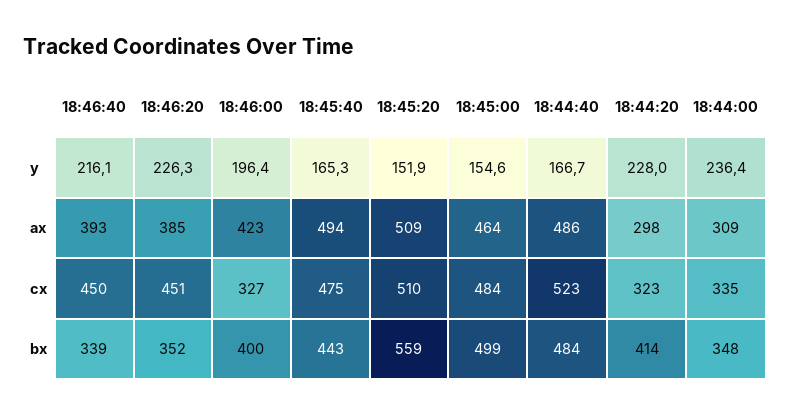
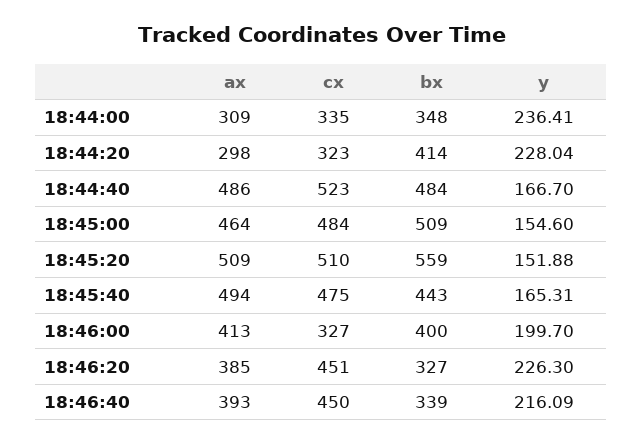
18:46:00, y: 196.4 -> 199.7
18:46:00, ax: 423 -> 413
18:46:20, bx: 352 -> 327
18:45:00, bx: 499 -> 509

